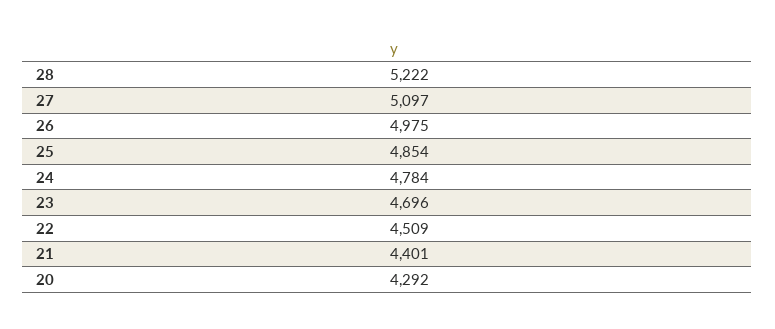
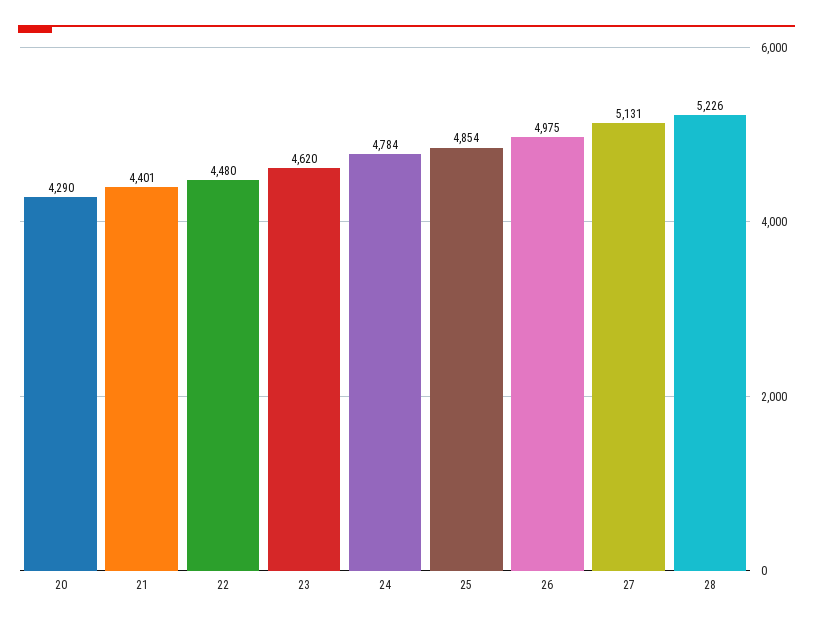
28: 5222 -> 5226
27: 5097 -> 5131
23: 4696 -> 4620
22: 4509 -> 4480
20: 4292 -> 4290

